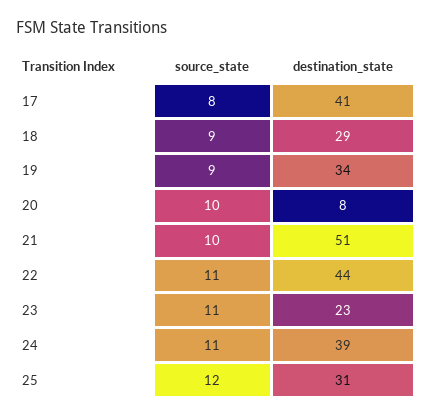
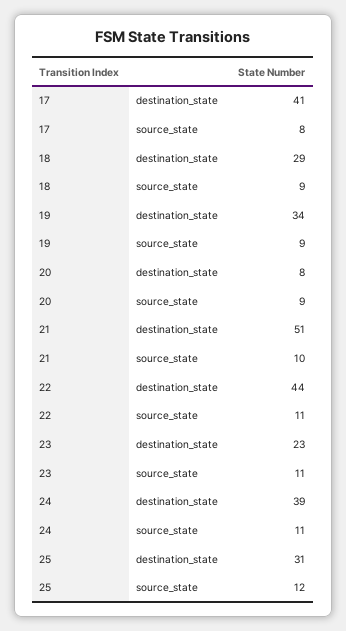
source_state, 20: 10 -> 9

